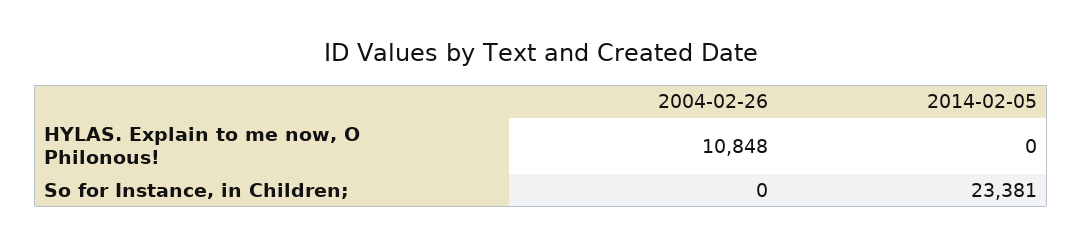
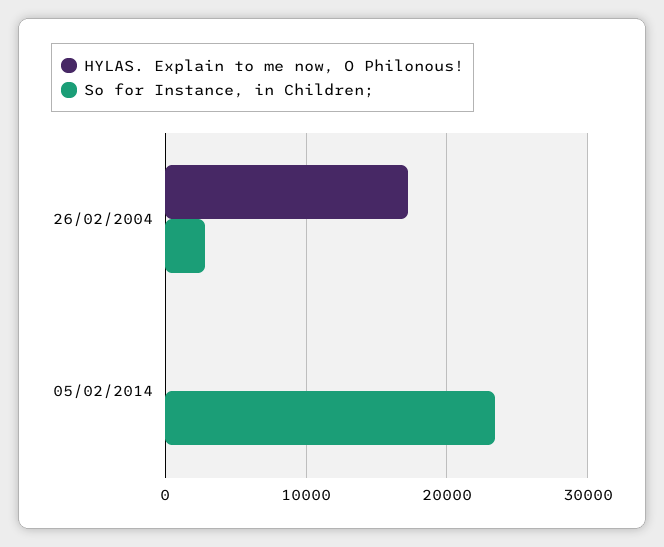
HYLAS. Explain to me now, O Philonous!, 2004-02-26: 10848 -> 17000
So for Instance, in Children;, 2004-02-26: 0 -> 3000

